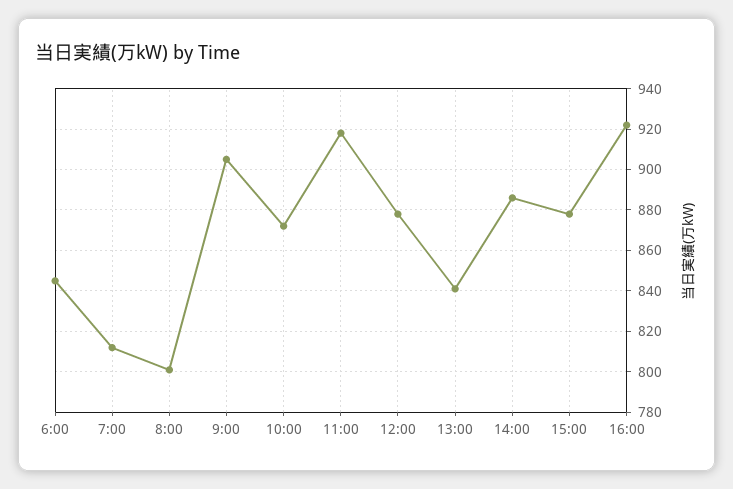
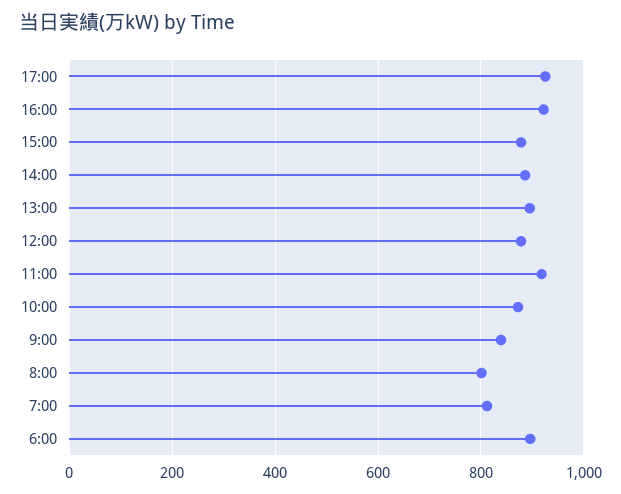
6:00: 845 -> 900
9:00: 905 -> 840
13:00: 840 -> 900
17:00: none -> 920

